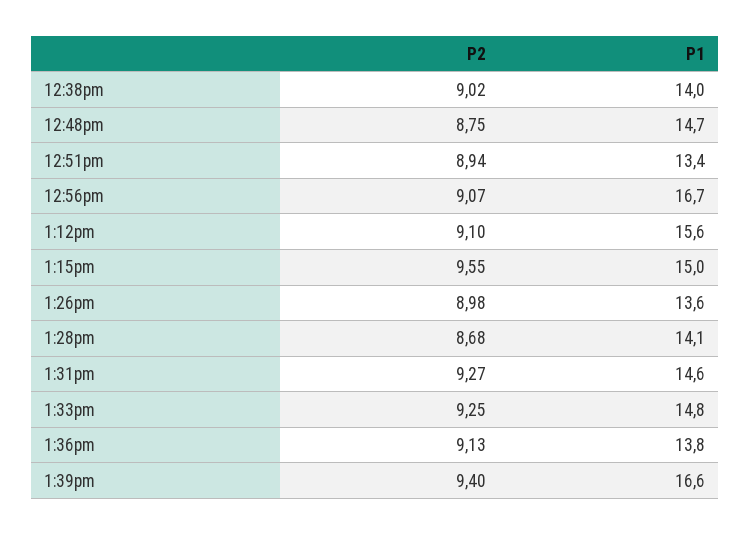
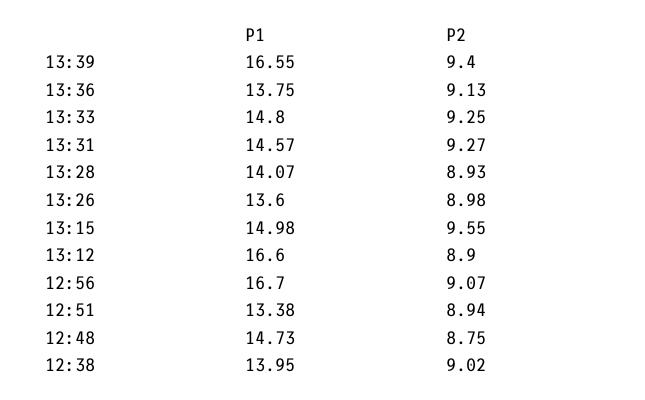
P2, 1:12pm: 9.1 -> 8.9
P1, 1:12pm: 15.6 -> 16.6
P2, 1:28pm: 8.68 -> 8.93

